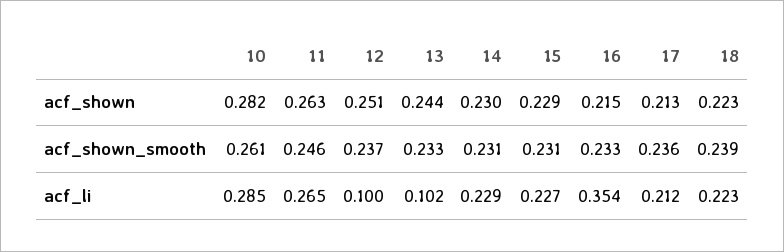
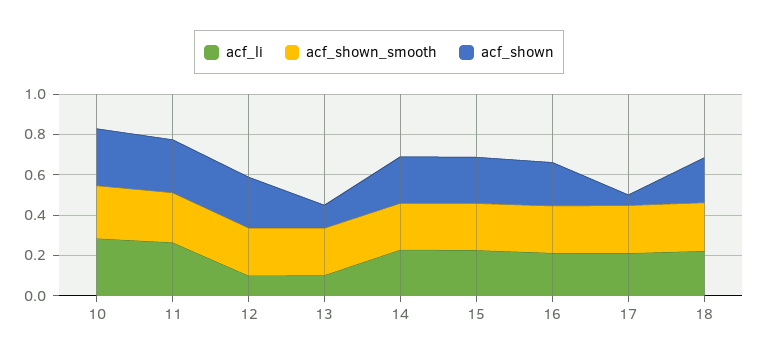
acf_shown, 13: 0.244 -> 0.1
acf_shown, 17: 0.213 -> 0.05
acf_li, 16: 0.354 -> 0.2

